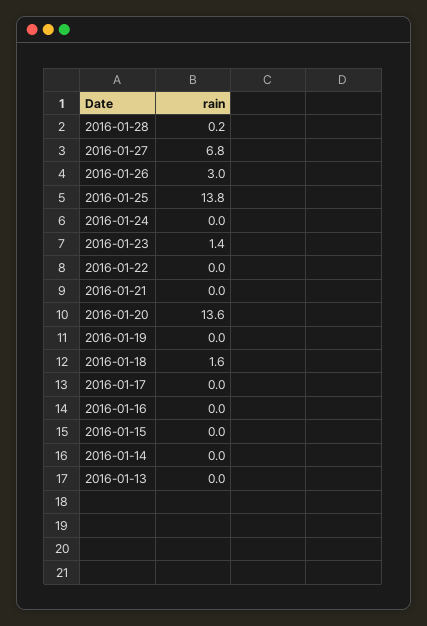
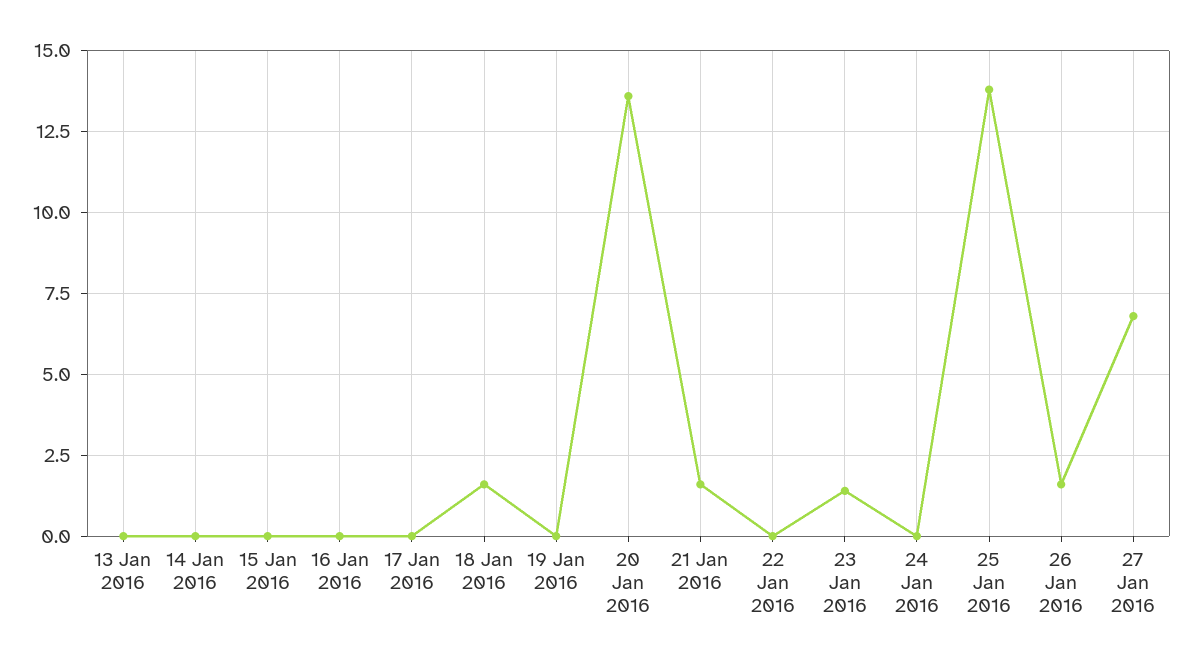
2016-01-28: 0.2 -> none
2016-01-26: 3 -> 1.5
2016-01-21: 0 -> 1.5

